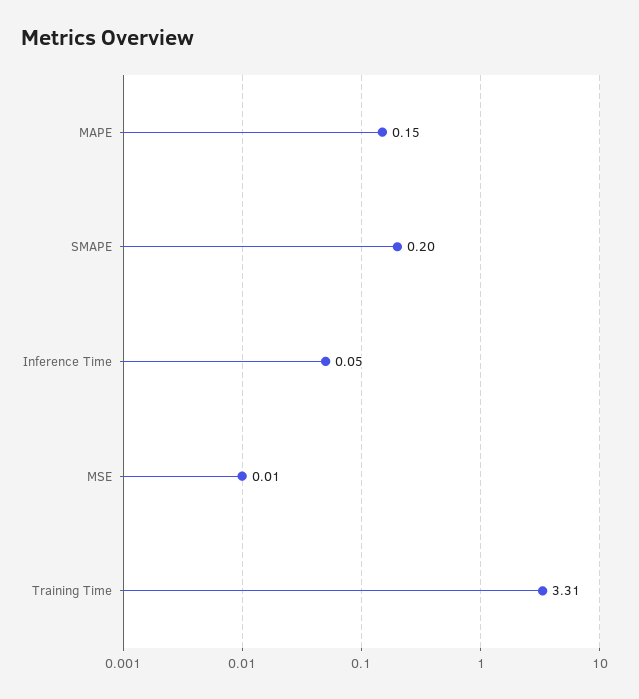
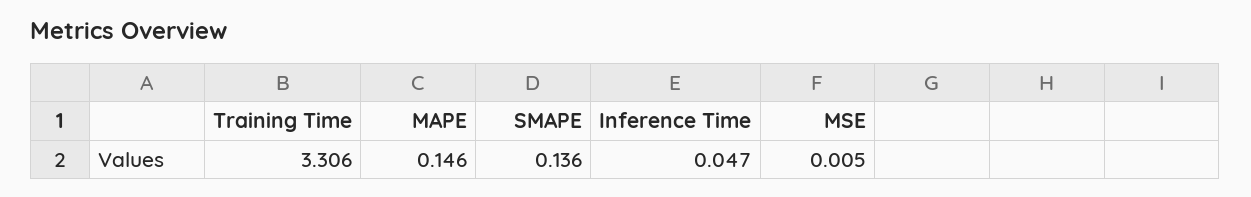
SMAPE: 0.2 -> 0.136

